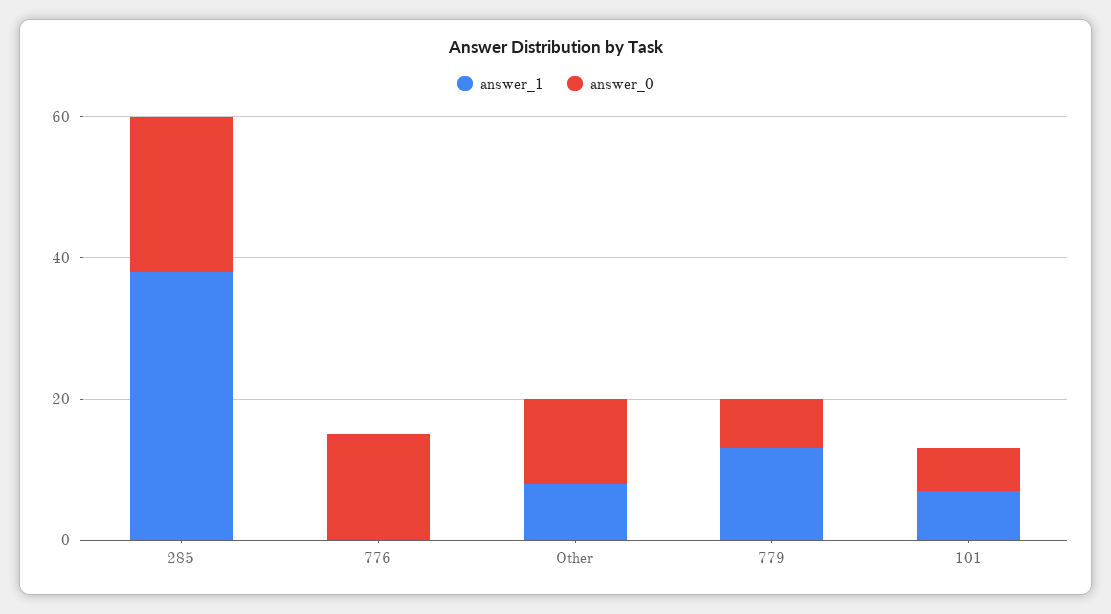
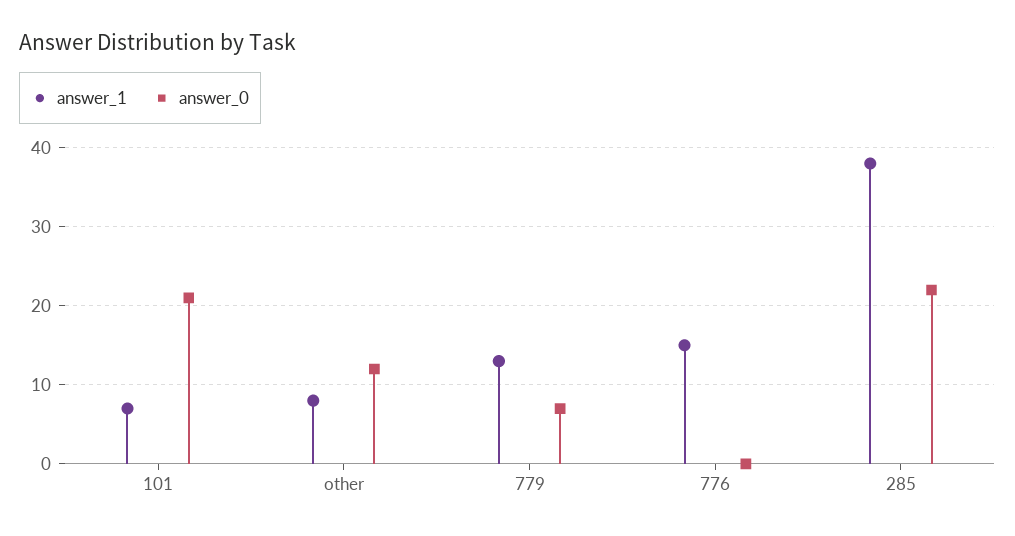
answer_1, 776: 0 -> 15
answer_0, 776: 15 -> 0
answer_0, 101: 5 -> 21

